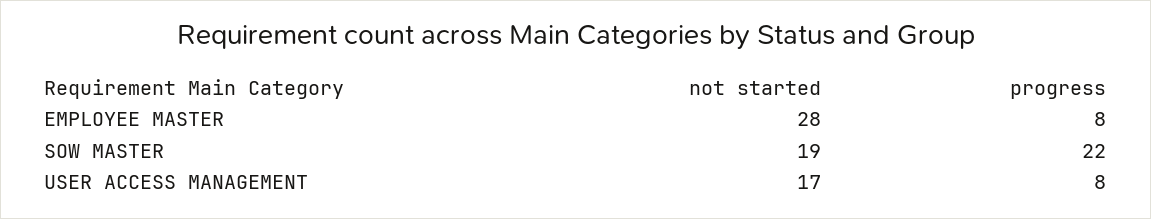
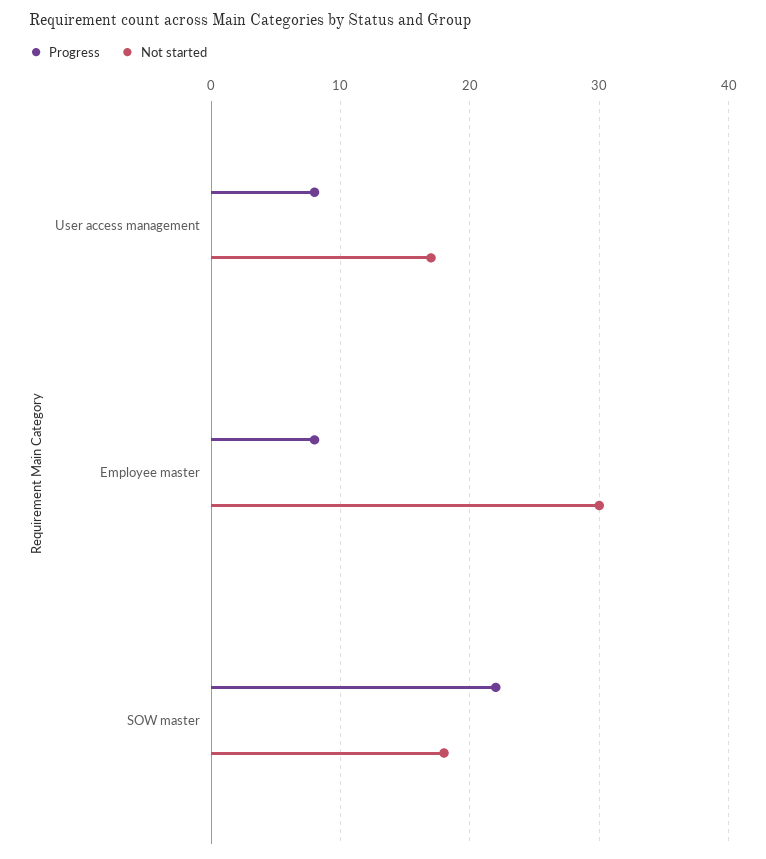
not started, EMPLOYEE MASTER: 28 -> 30
not started, SOW MASTER: 19 -> 18

